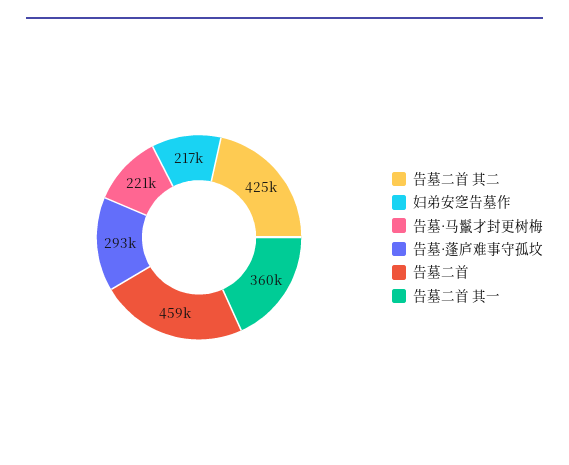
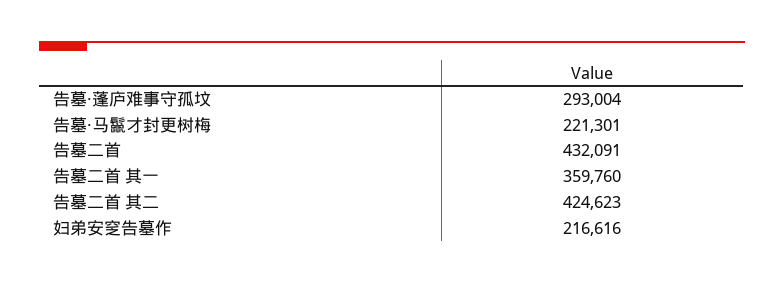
告墓二首: 459000 -> 432091

